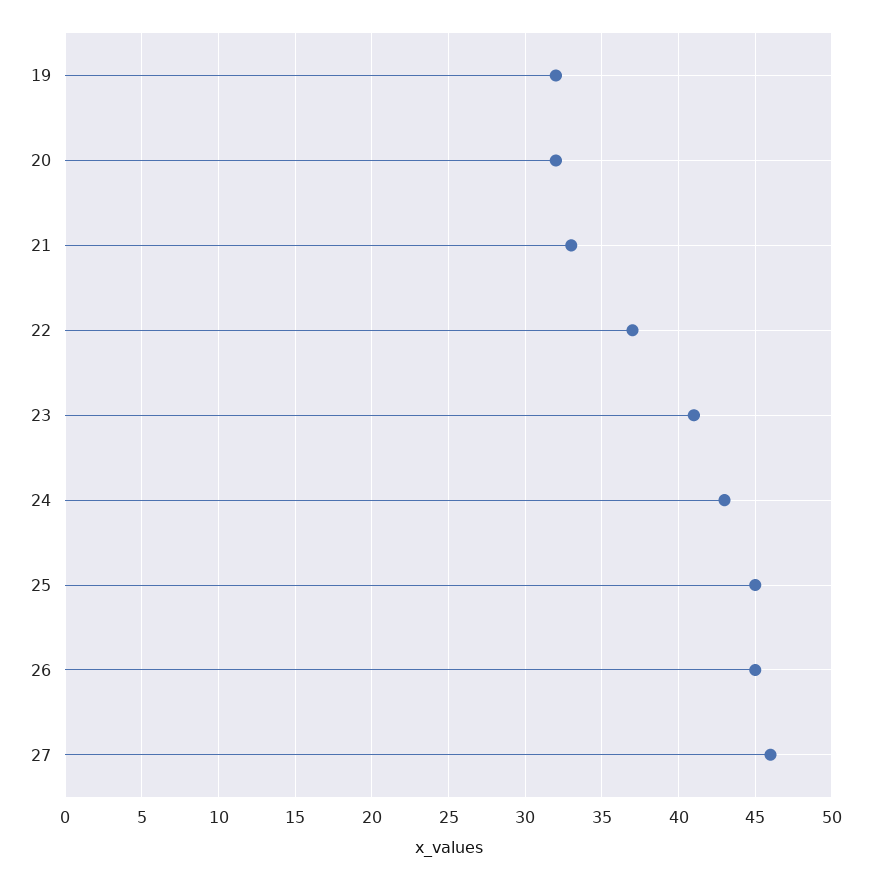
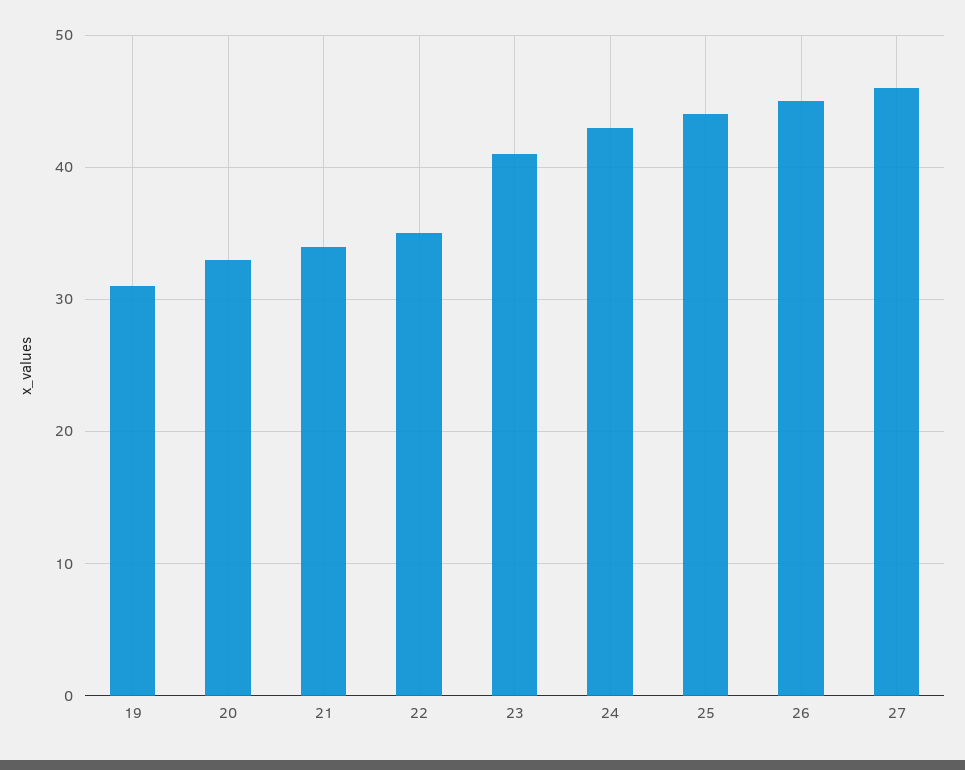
19: 32 -> 31
20: 32 -> 33
21: 33 -> 34
22: 37 -> 35
25: 45 -> 44

